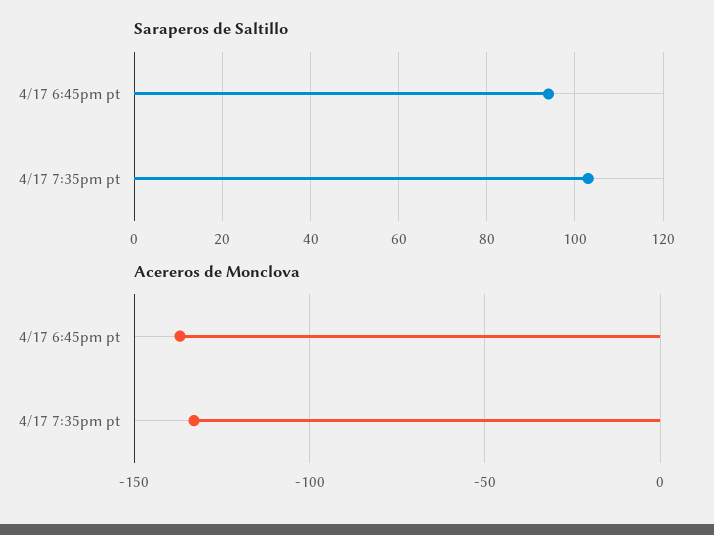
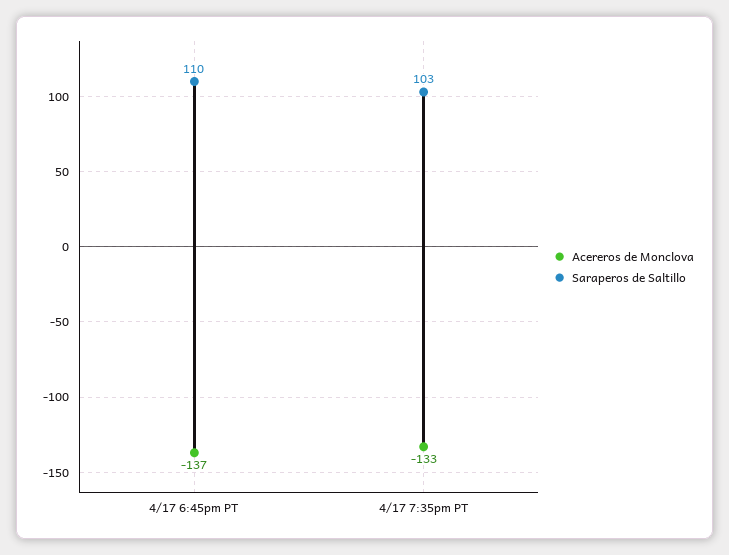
Saraperos de Saltillo, 4/17 6:45pm pt: 95 -> 110

